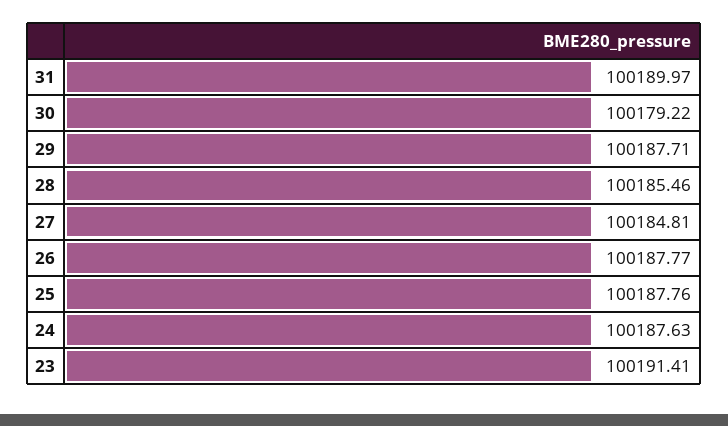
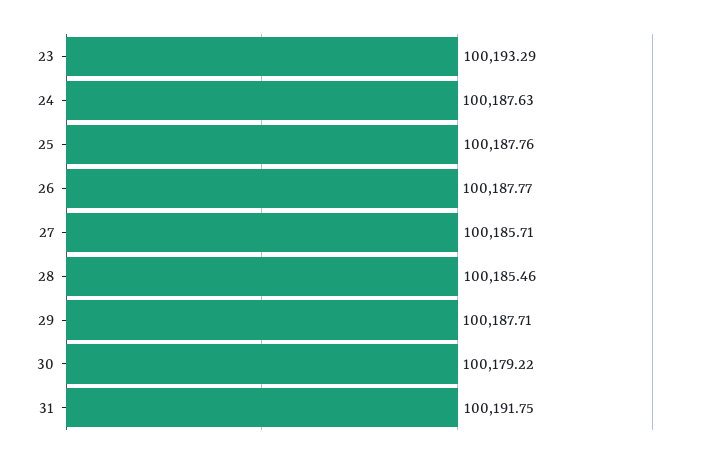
31: 100189.97 -> 100191.75
27: 100184.81 -> 100185.71
23: 100191.41 -> 100193.29

